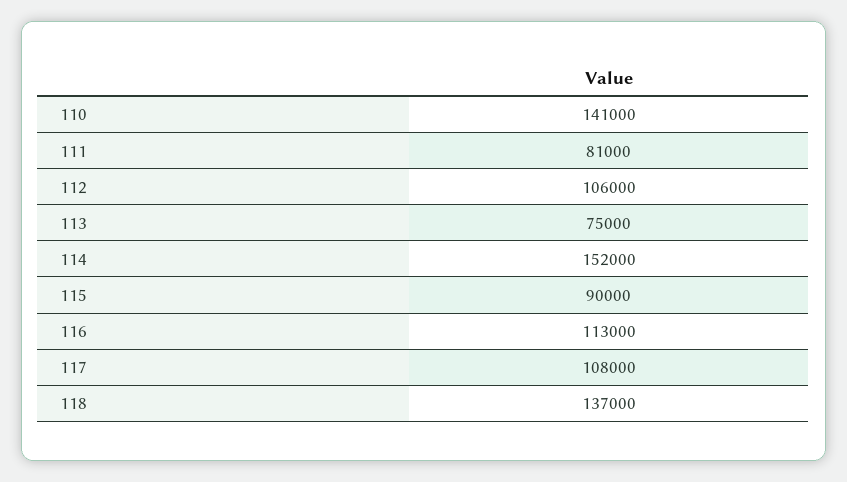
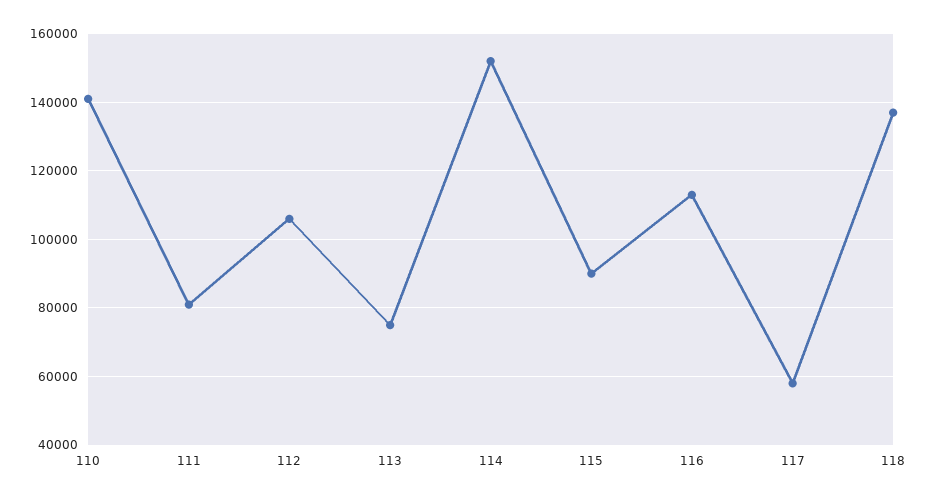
117: 108000 -> 58000

